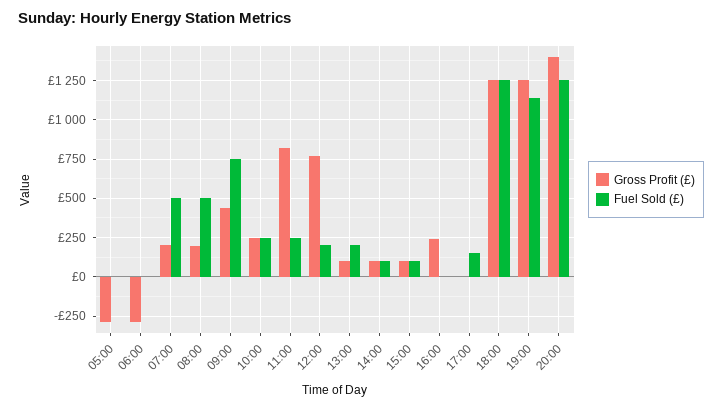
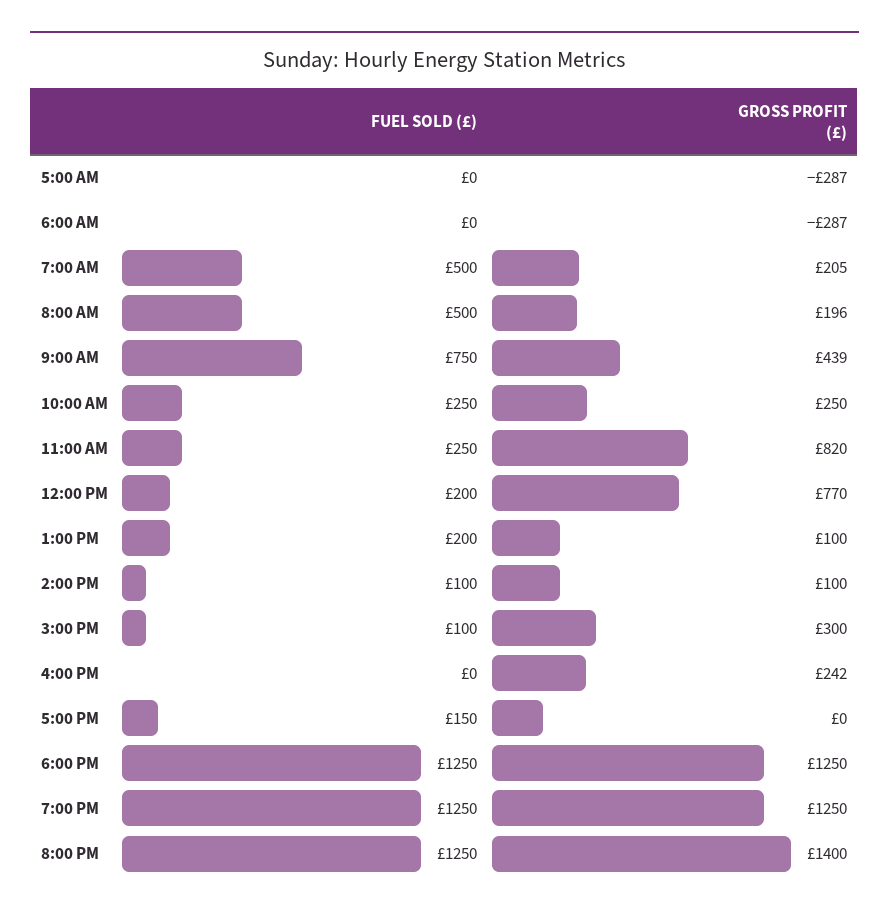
Gross Profit (£), 15:00: 100 -> 300
Fuel Sold (£), 19:00: 1150 -> 1250

